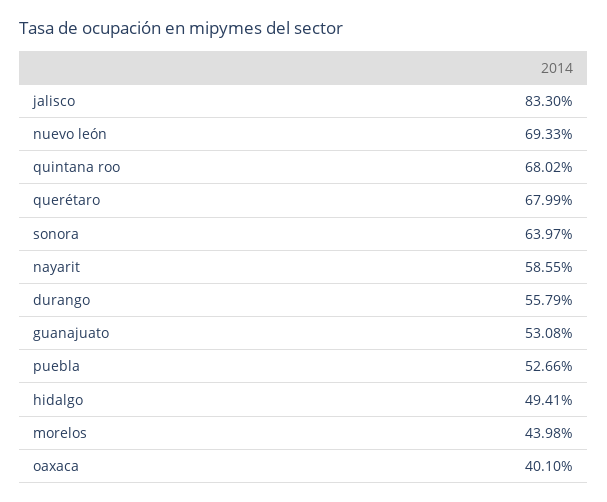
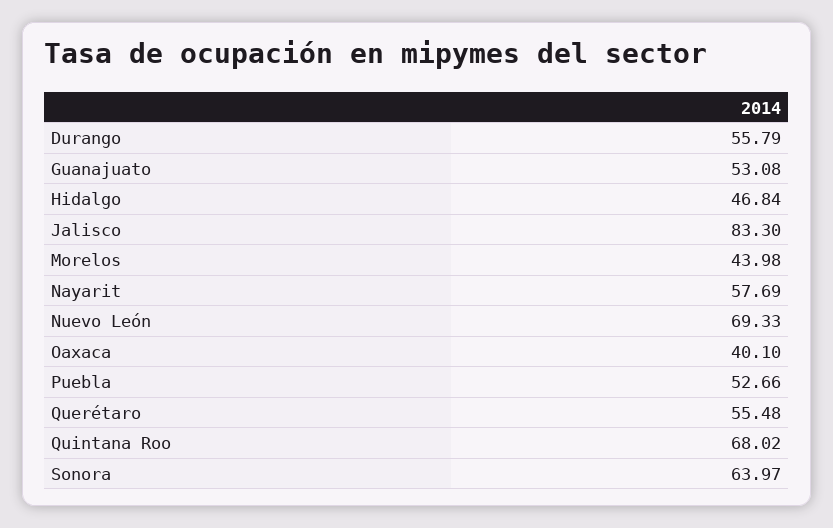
querétaro: 67.99 -> 55.48
nayarit: 58.55 -> 57.69
hidalgo: 49.41 -> 46.84

